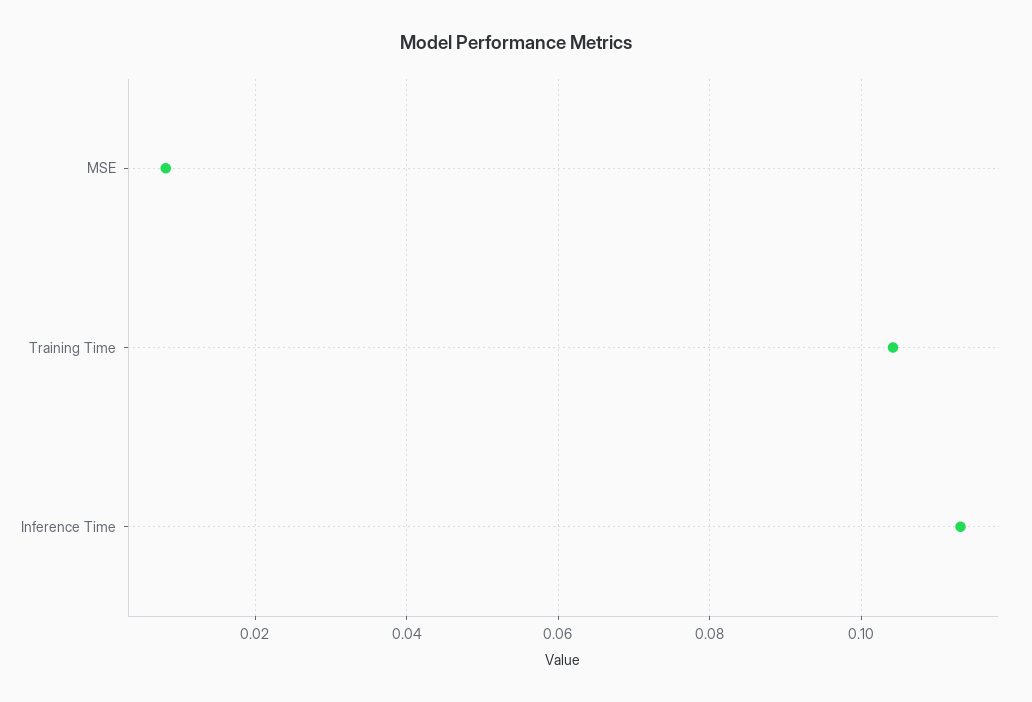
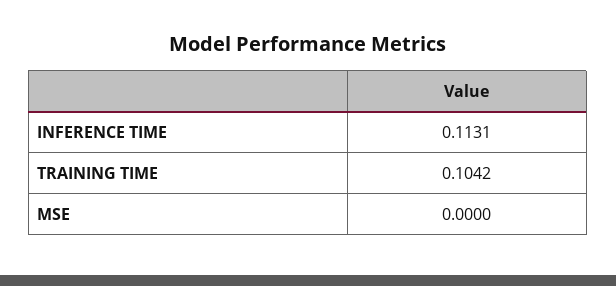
MSE: 0.008 -> 0

